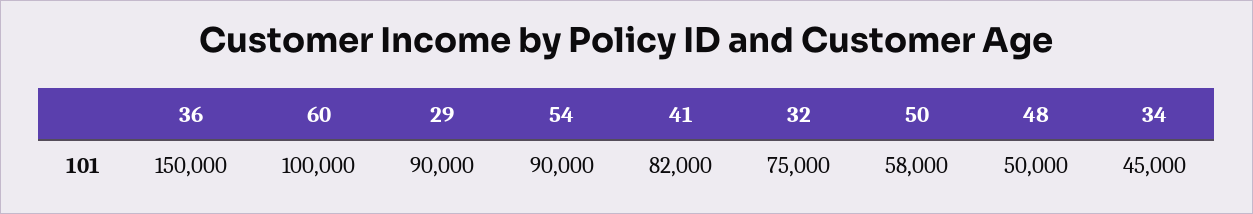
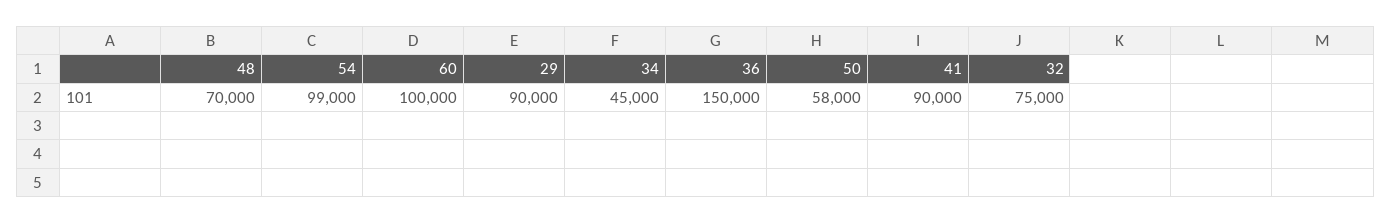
54: 90000 -> 99000
41: 82000 -> 90000
48: 50000 -> 70000

